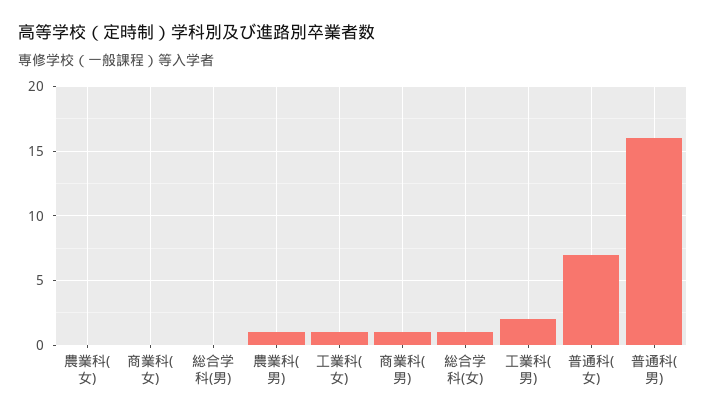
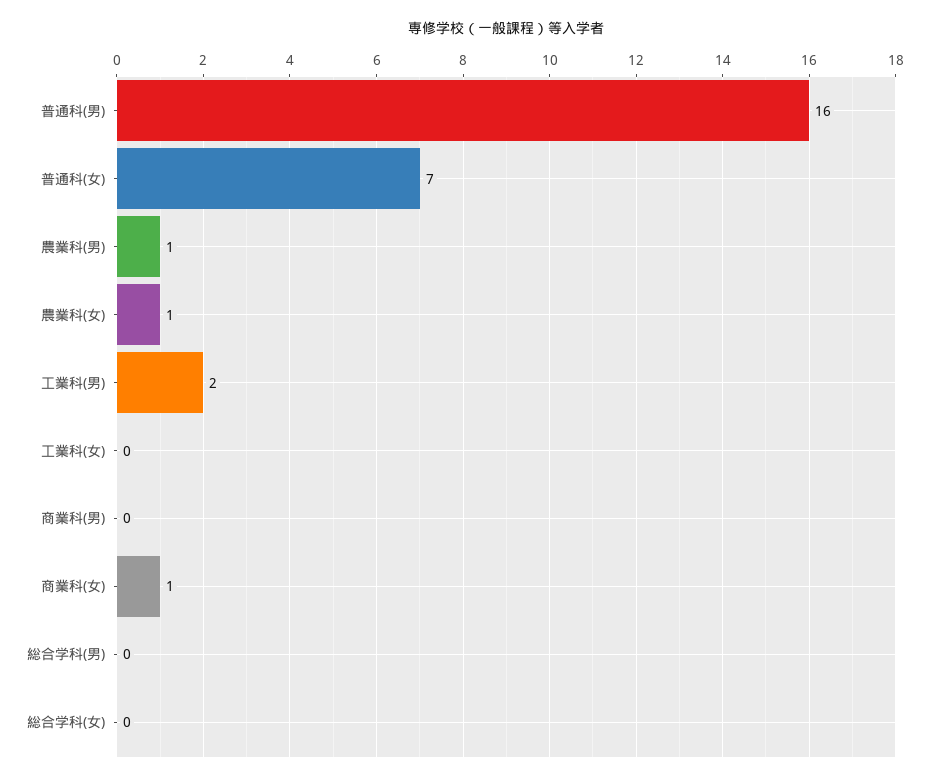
農業科(女): 0 -> 1
商業科(女): 0 -> 1
工業科(女): 1 -> 0
商業科(男): 1 -> 0
総合学科(女): 1 -> 0

